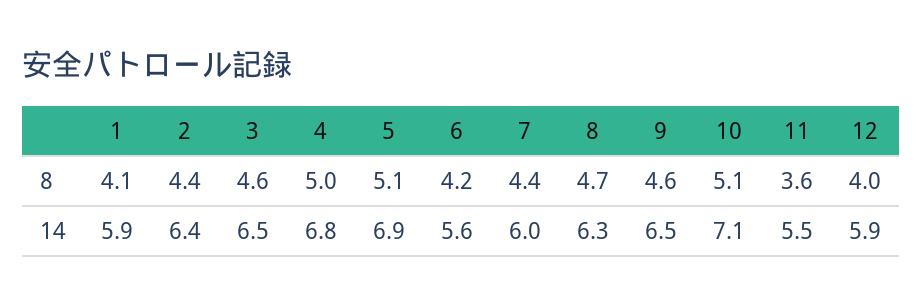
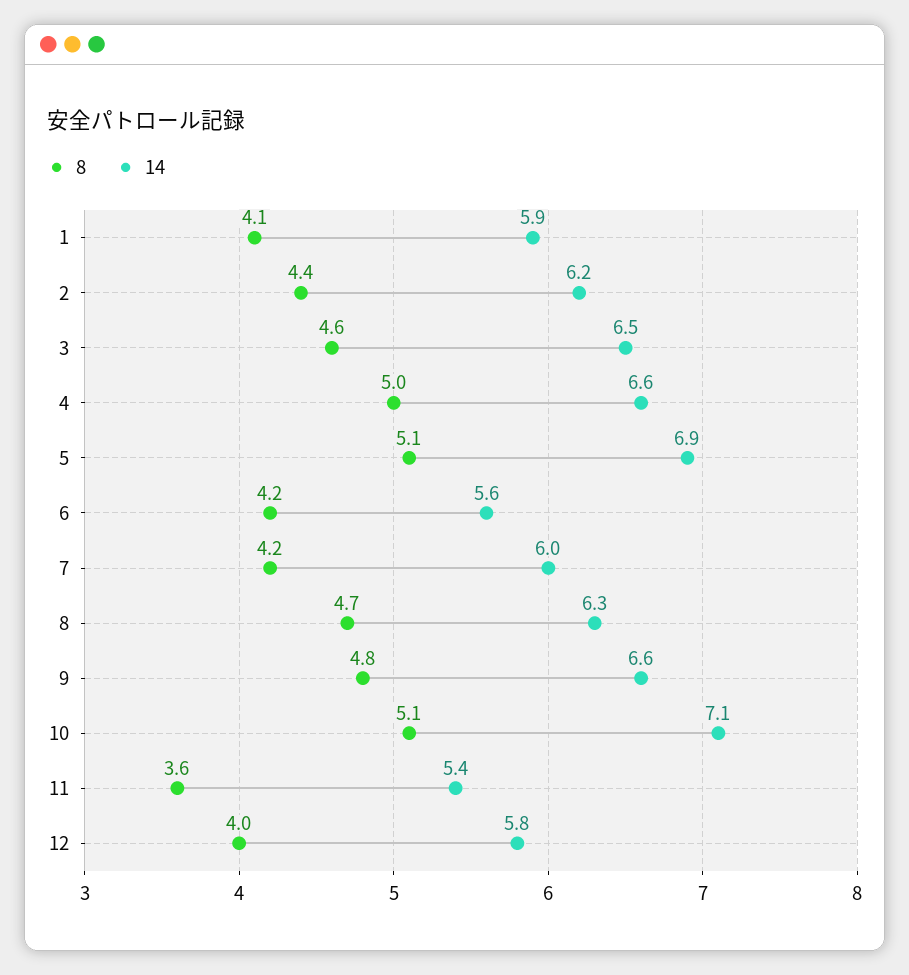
8, 7: 4.4 -> 4.2
8, 9: 4.6 -> 4.8
14, 2: 6.4 -> 6.2
14, 4: 6.8 -> 6.6
14, 9: 6.5 -> 6.6
14, 11: 5.5 -> 5.4
14, 12: 5.9 -> 5.8

